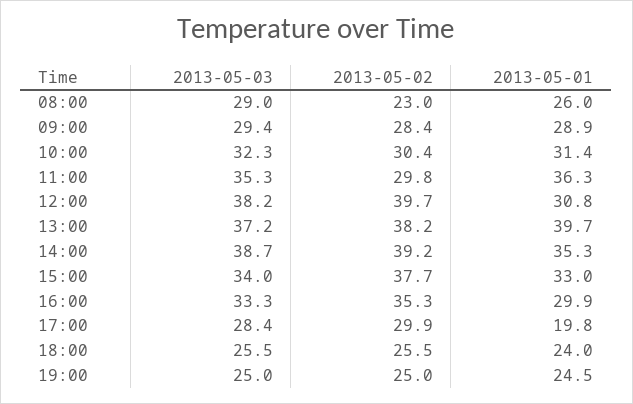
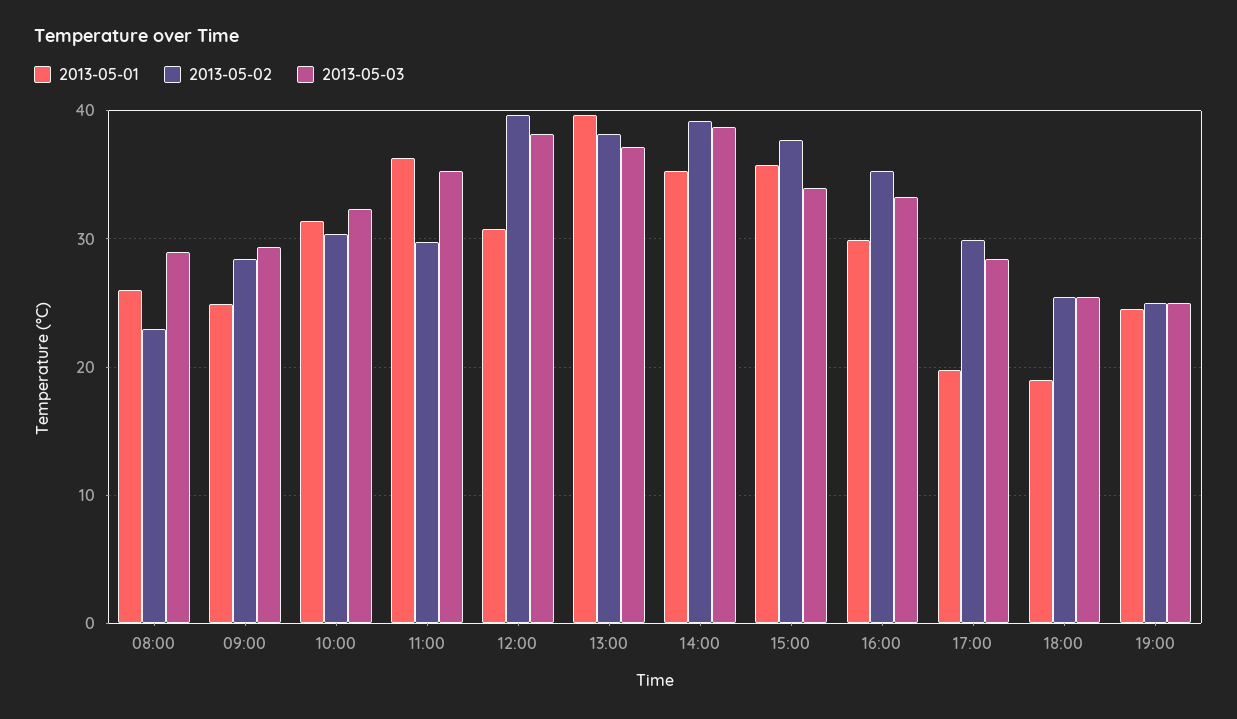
2013-05-01, 09:00: 28.9 -> 25
2013-05-01, 15:00: 33 -> 36
2013-05-01, 18:00: 24 -> 19

